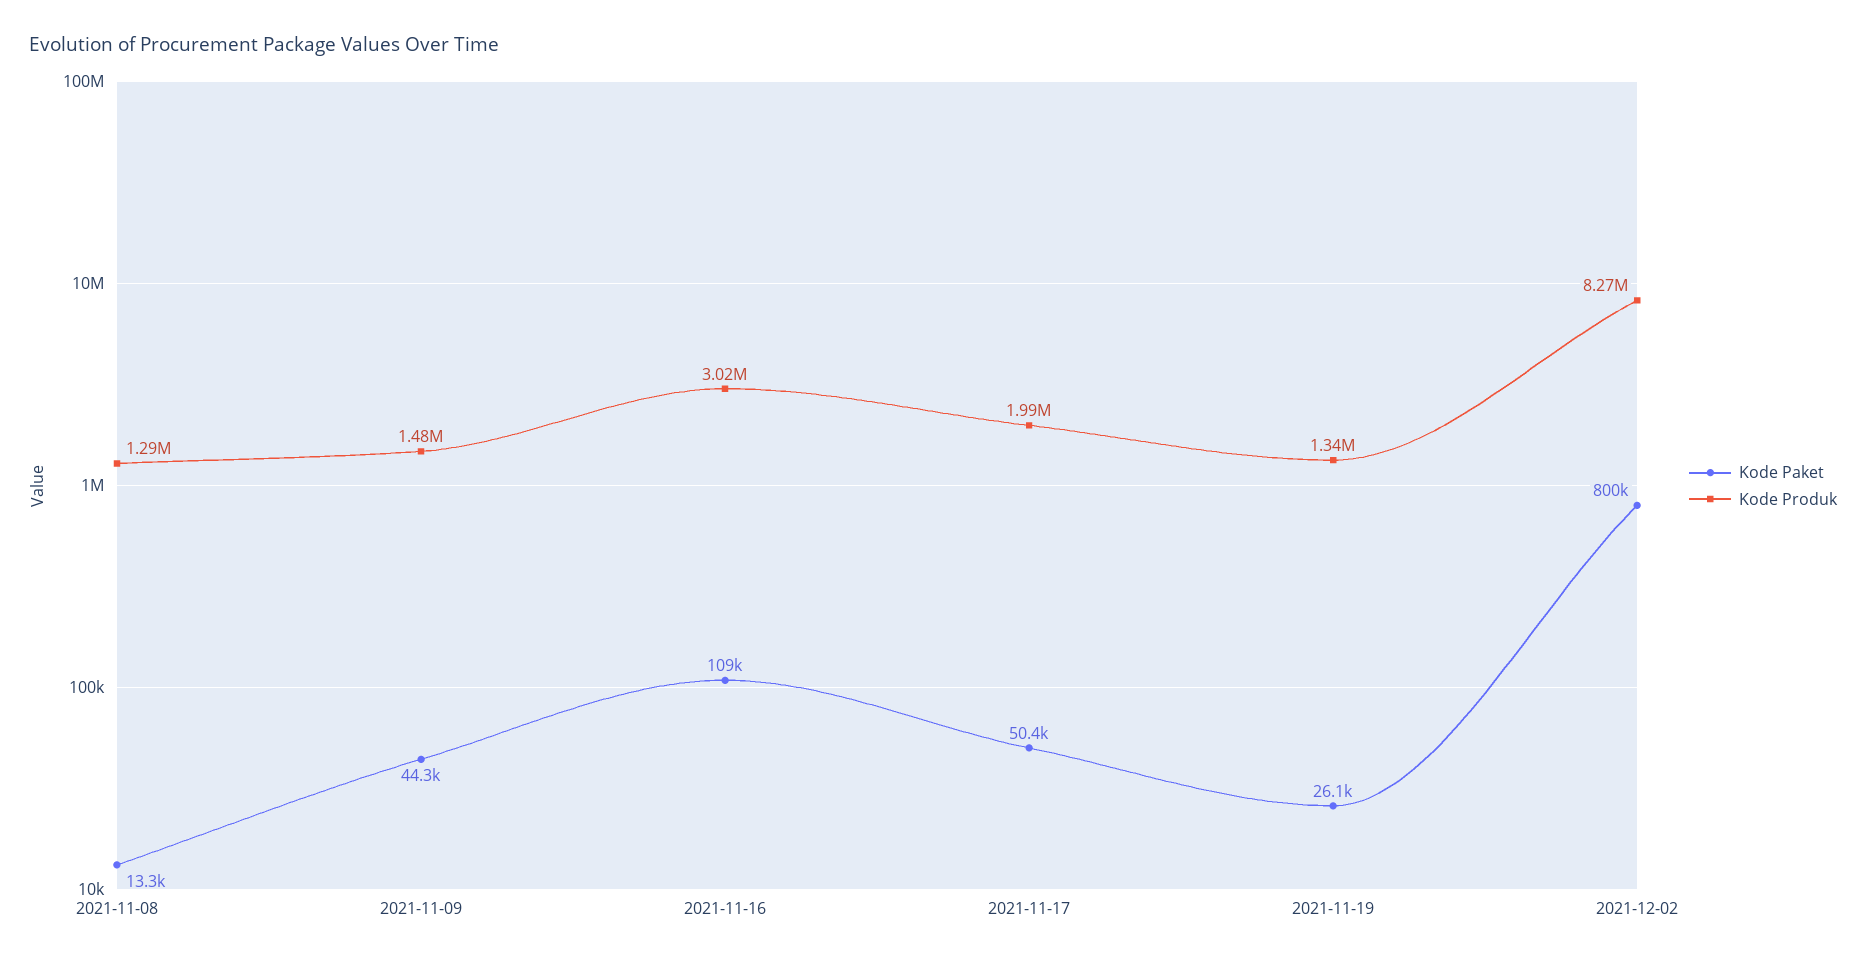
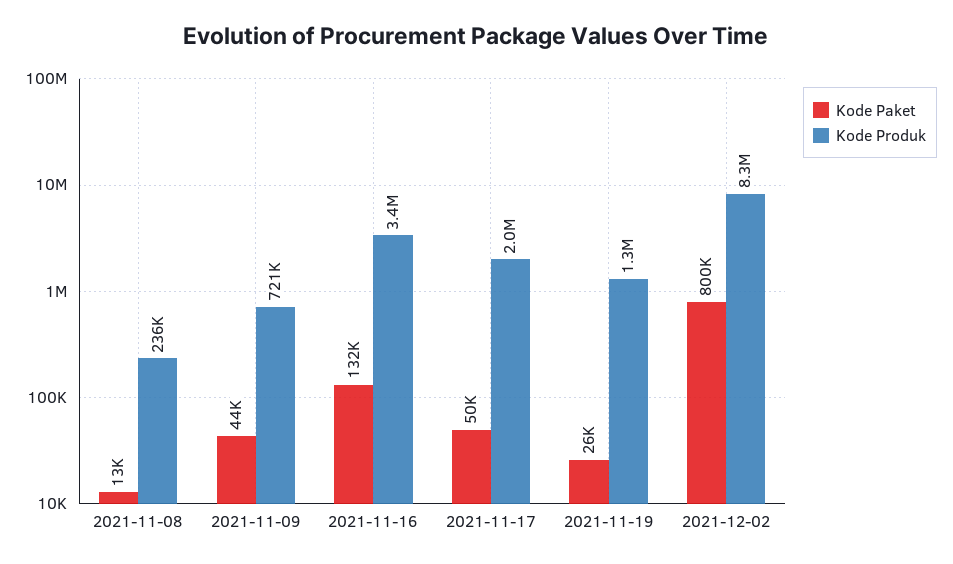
Kode Produk, 2021-11-08: 1290000 -> 236000
Kode Produk, 2021-11-09: 1480000 -> 721000
Kode Paket, 2021-11-16: 109000 -> 132000
Kode Produk, 2021-11-16: 3020000 -> 3400000

